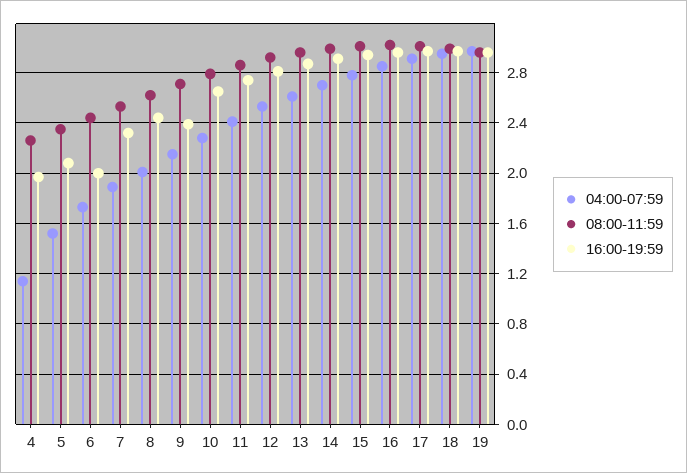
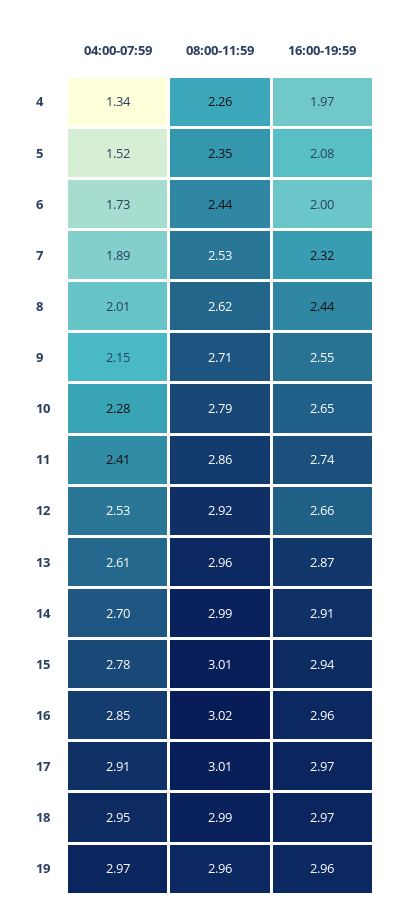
04:00-07:59, 4: 1.15 -> 1.34
16:00-19:59, 9: 2.4 -> 2.55
16:00-19:59, 12: 2.8 -> 2.66

